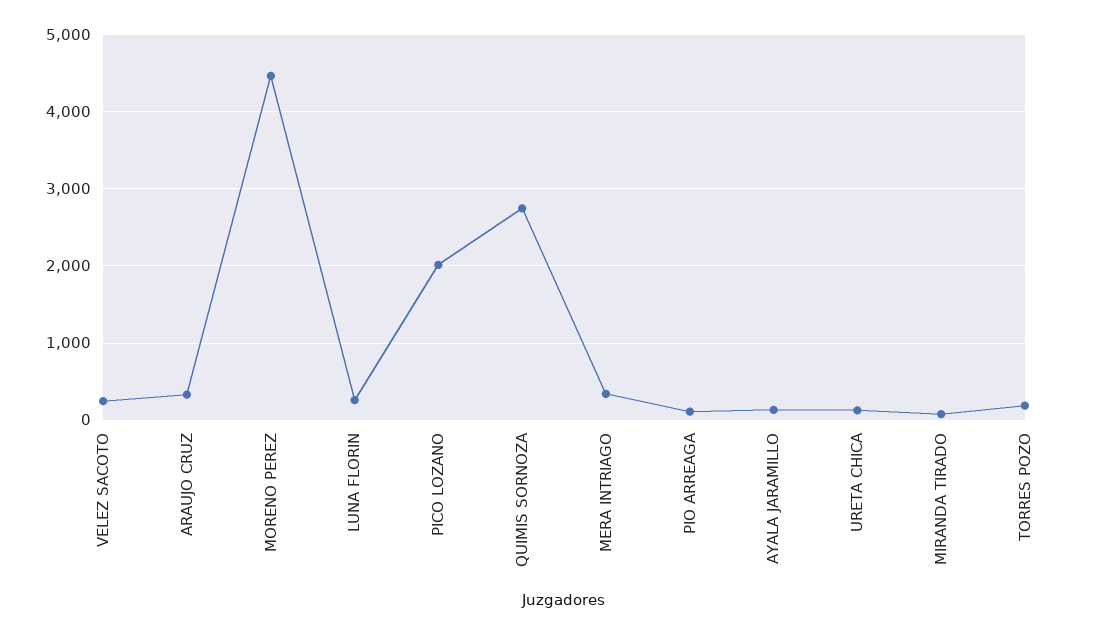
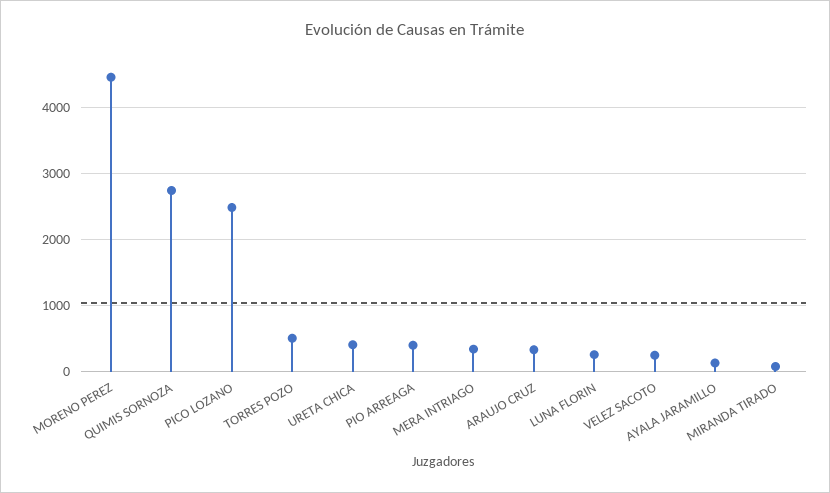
PICO LOZANO: 2000 -> 2500
PIO ARREAGA: 100 -> 400
URETA CHICA: 100 -> 400
TORRES POZO: 200 -> 500

